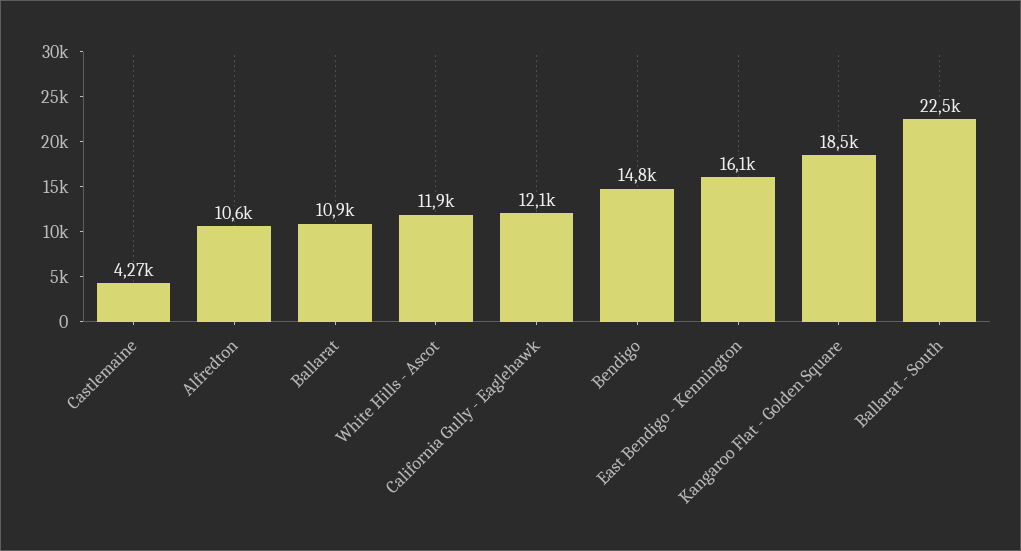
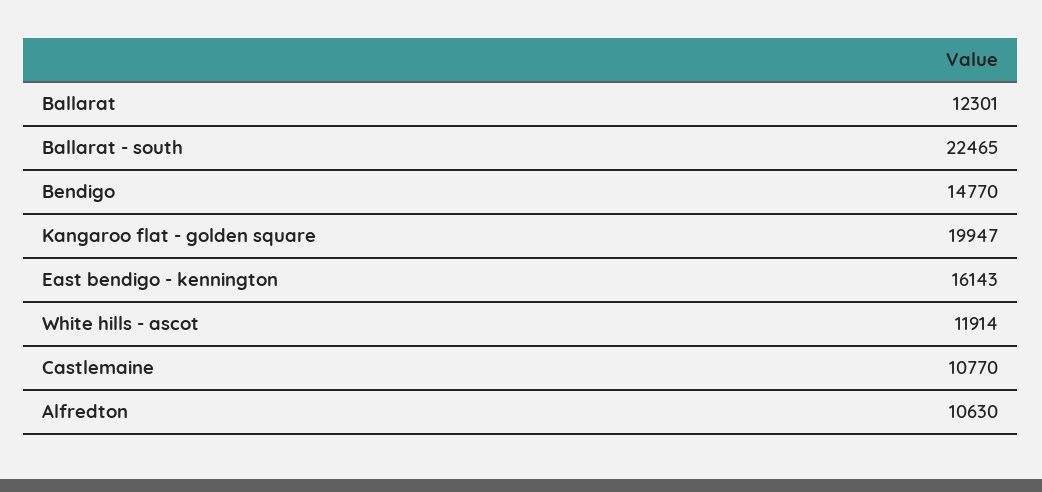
Castlemaine: 4270 -> 10770
Ballarat: 10900 -> 12301
California Gully - Eaglehawk: 12100 -> none
Kangaroo Flat - Golden Square: 18500 -> 19947

